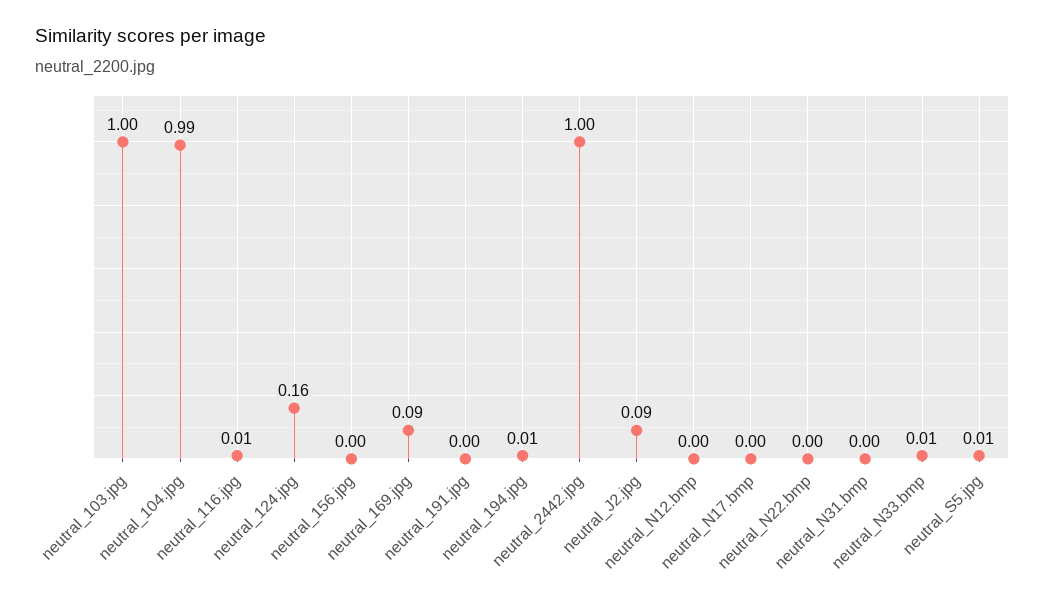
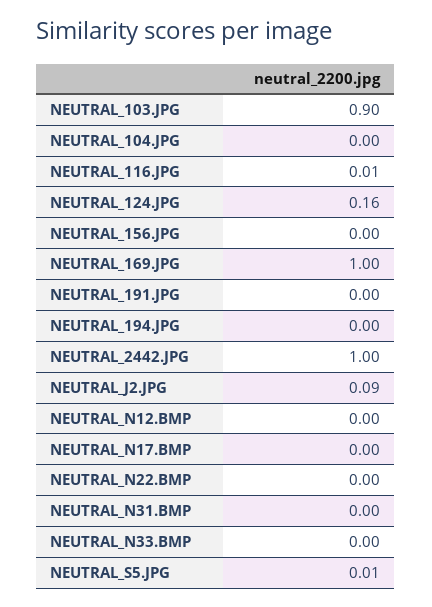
neutral_103.jpg: 1 -> 0.9
neutral_104.jpg: 0.99 -> 0
neutral_169.jpg: 0.09 -> 1
neutral_194.jpg: 0.01 -> 0
neutral_N33.bmp: 0.01 -> 0

